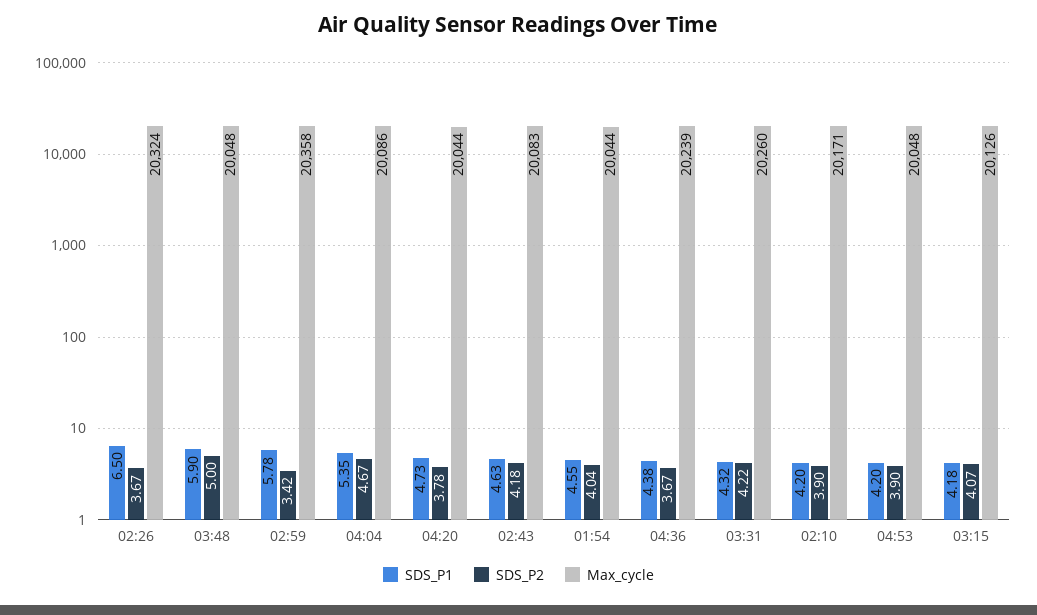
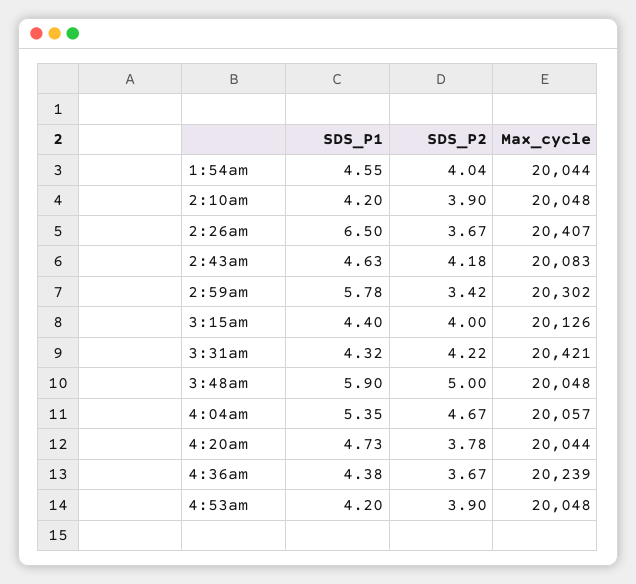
Max_cycle, 02:26: 20324 -> 20407
Max_cycle, 02:59: 20358 -> 20302
Max_cycle, 04:04: 20086 -> 20057
Max_cycle, 03:31: 20260 -> 20421
Max_cycle, 02:10: 20171 -> 20048
SDS_P1, 03:15: 4.18 -> 4.4
SDS_P2, 03:15: 4.07 -> 4

